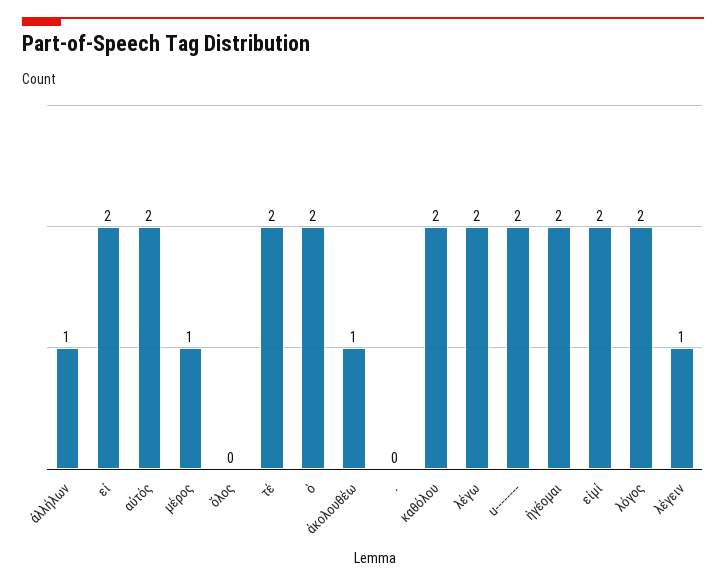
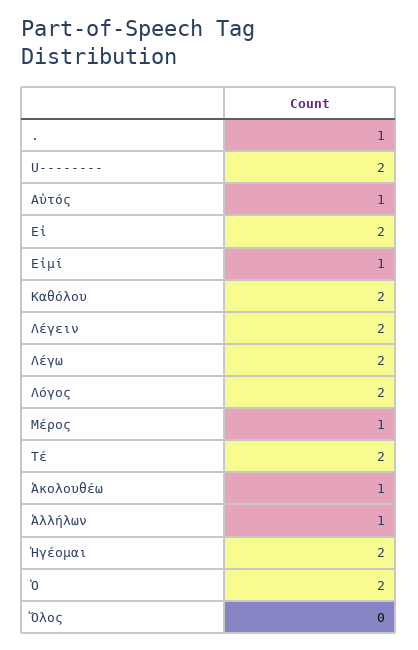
αὐτός: 2 -> 1
.: 0 -> 1
εἰμί: 2 -> 1
λέγειν: 1 -> 2

